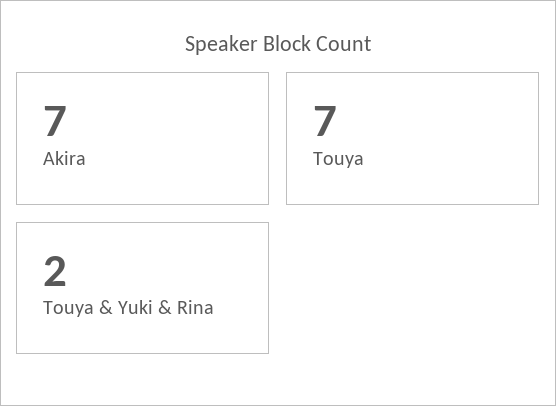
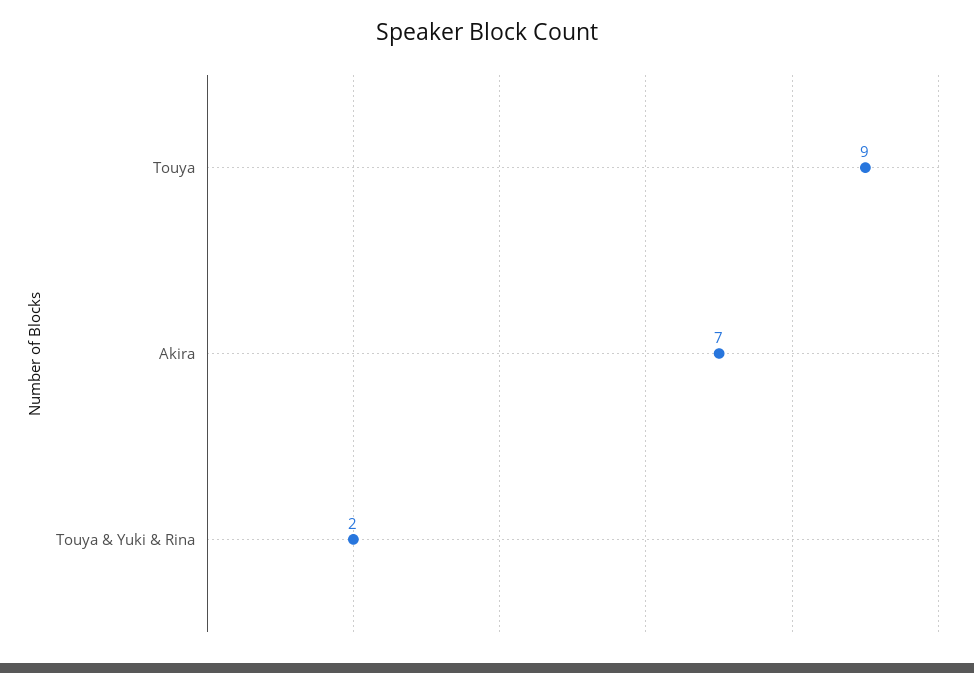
Touya: 7 -> 9

